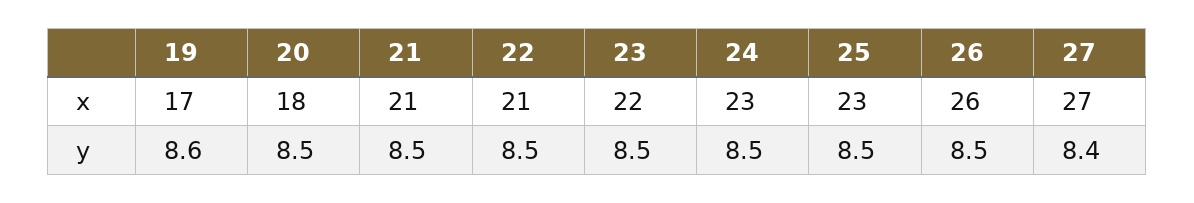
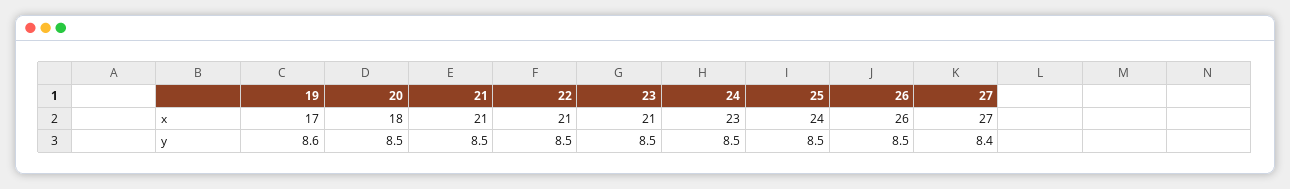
23, x: 22 -> 21
25, x: 23 -> 24

